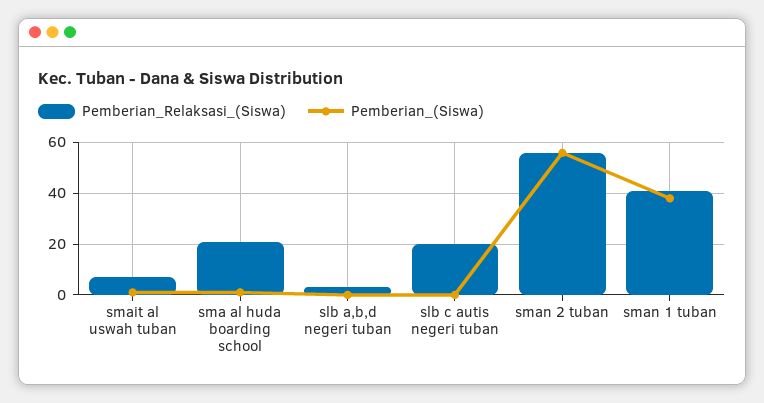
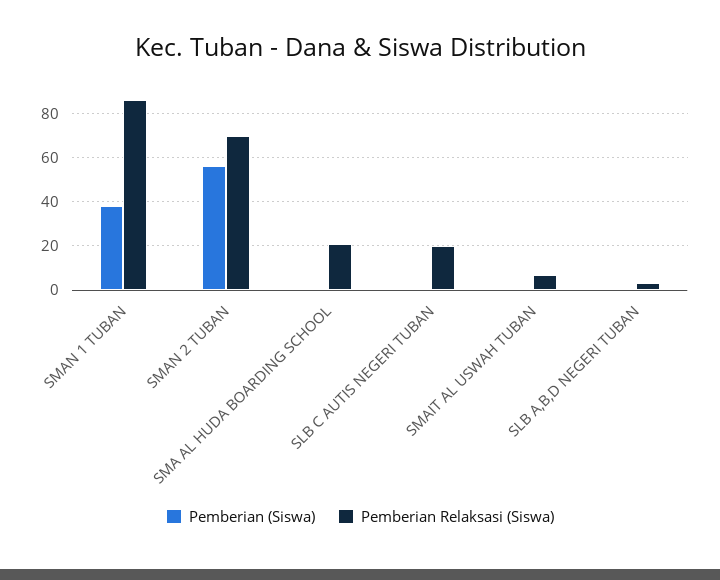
Pemberian_Relaksasi_(Siswa), sman 2 tuban: 55 -> 70
Pemberian_Relaksasi_(Siswa), sman 1 tuban: 40 -> 85

